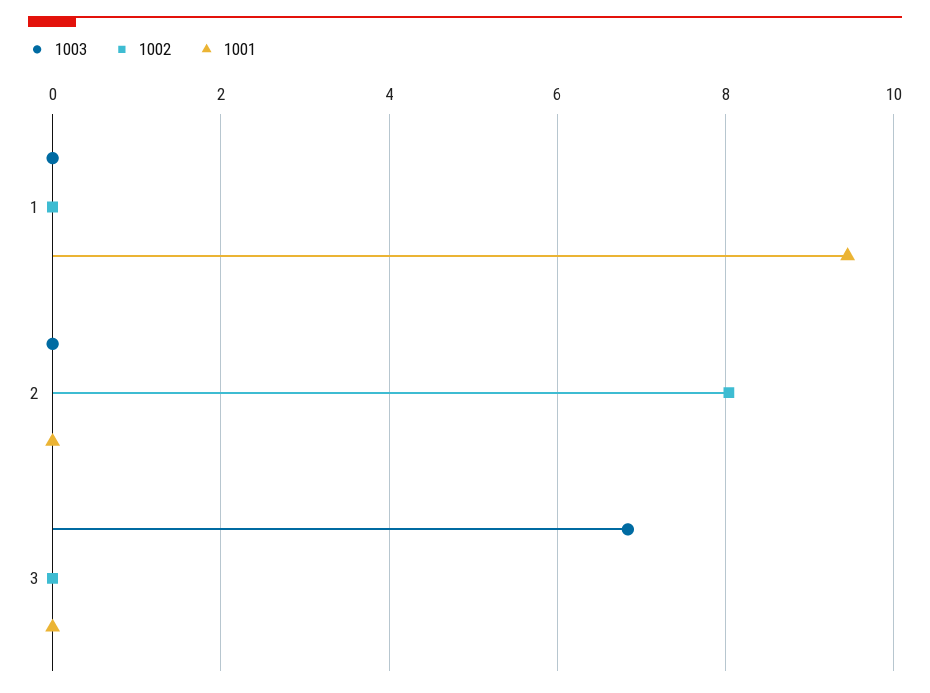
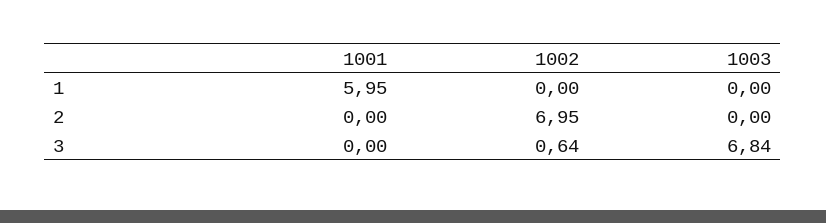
1001, 1: 9.4 -> 5.95
1002, 2: 8 -> 6.95
1002, 3: 0 -> 0.64

